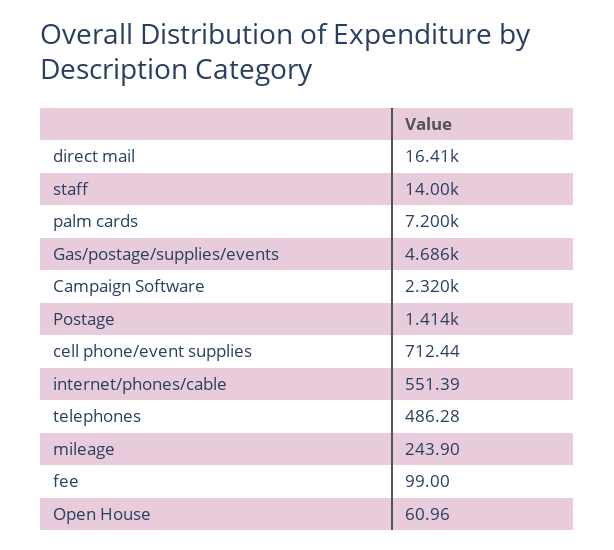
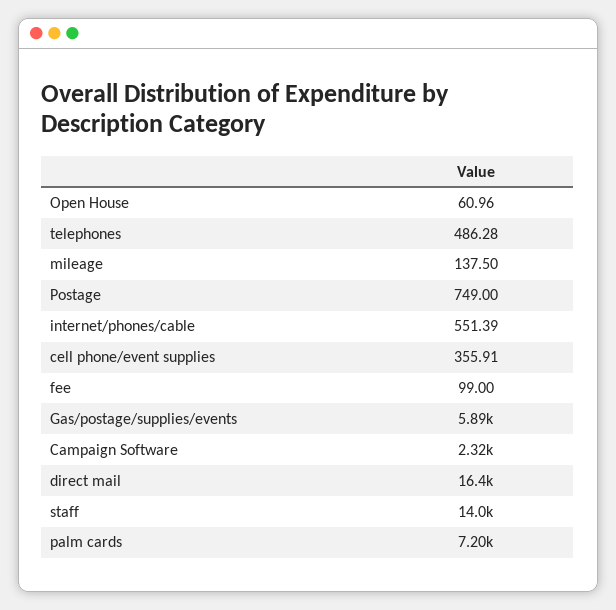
Gas/postage/supplies/events: 4686 -> 5890
Postage: 1414 -> 749
cell phone/event supplies: 712.44 -> 355.91
mileage: 243.9 -> 137.5

